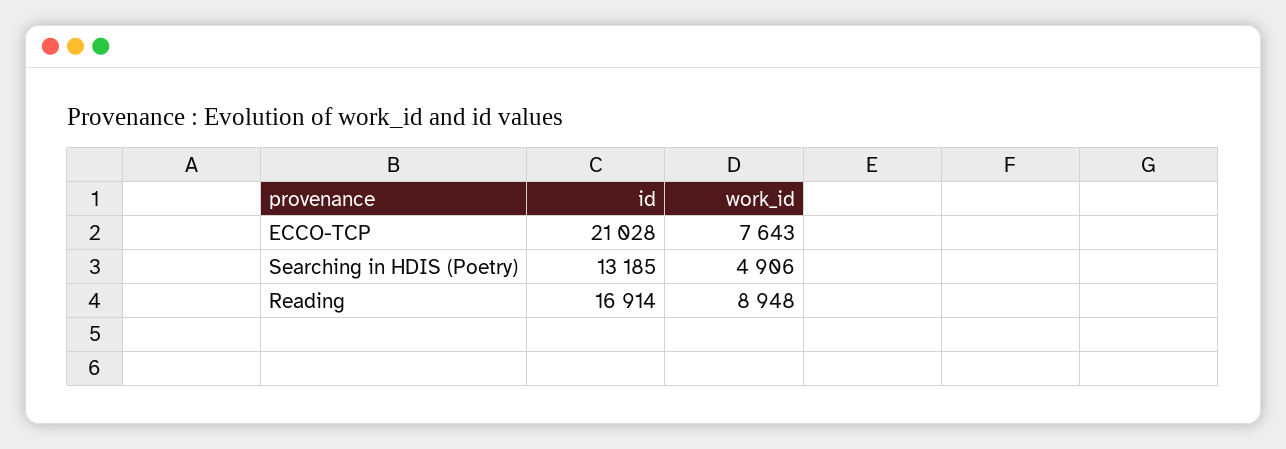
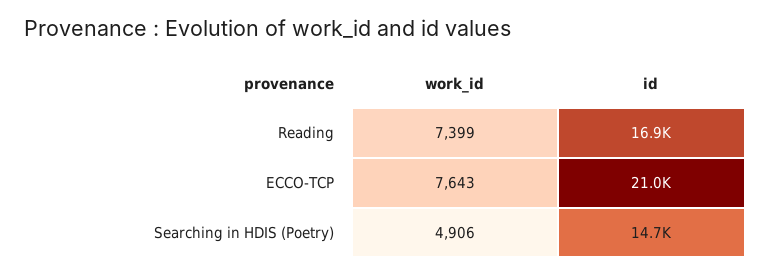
id, Searching in HDIS (Poetry): 13185 -> 14700
work_id, Reading: 8948 -> 7399

